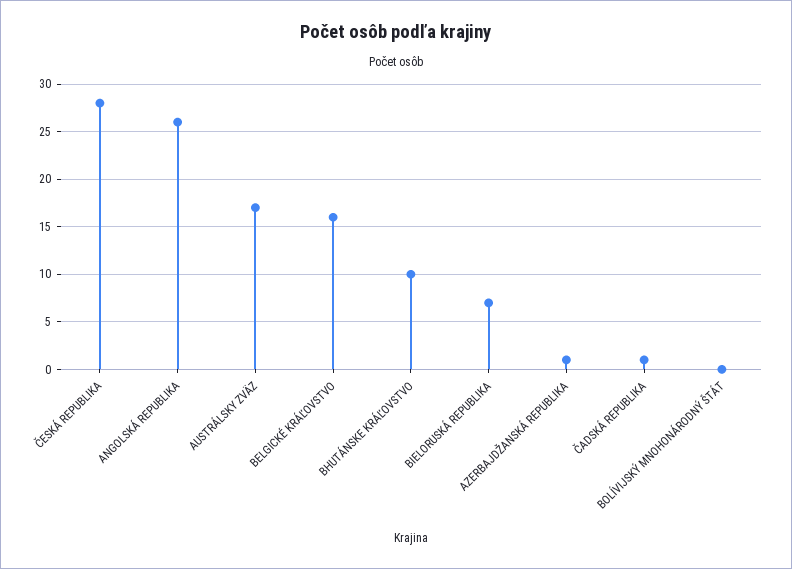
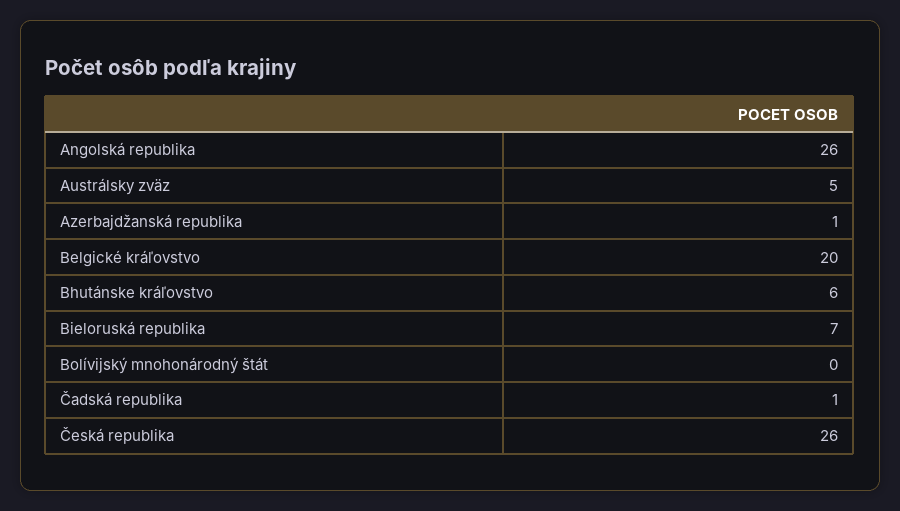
ČESKÁ REPUBLIKA: 28 -> 26
AUSTRÁLSKY ZVÄZ: 17 -> 5
BELGICKÉ KRÁĽOVSTVO: 16 -> 20
BHUTÁNSKE KRÁĽOVSTVO: 10 -> 6

